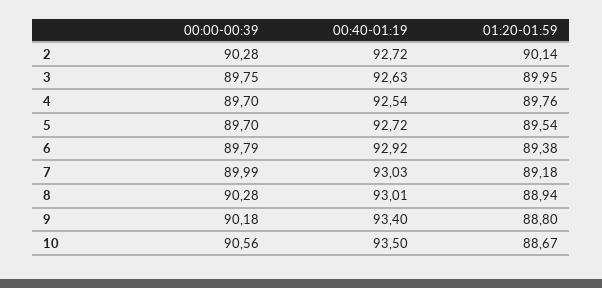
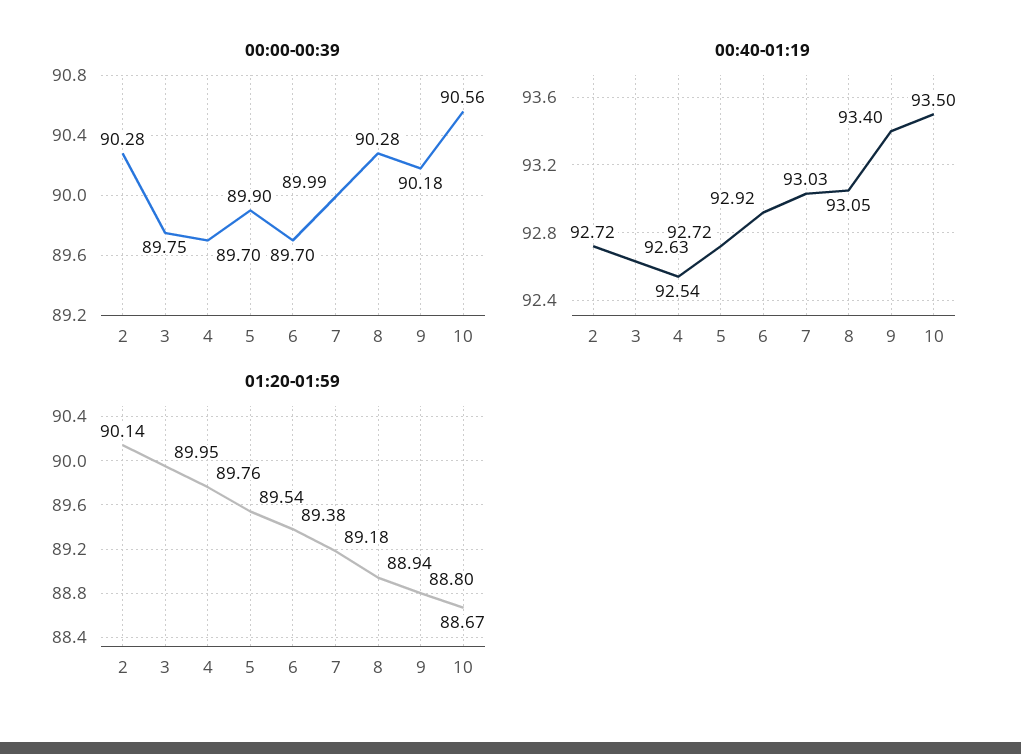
00:00-00:39, 5: 89.7 -> 89.9
00:00-00:39, 6: 89.79 -> 89.7
00:40-01:19, 8: 93.01 -> 93.05

